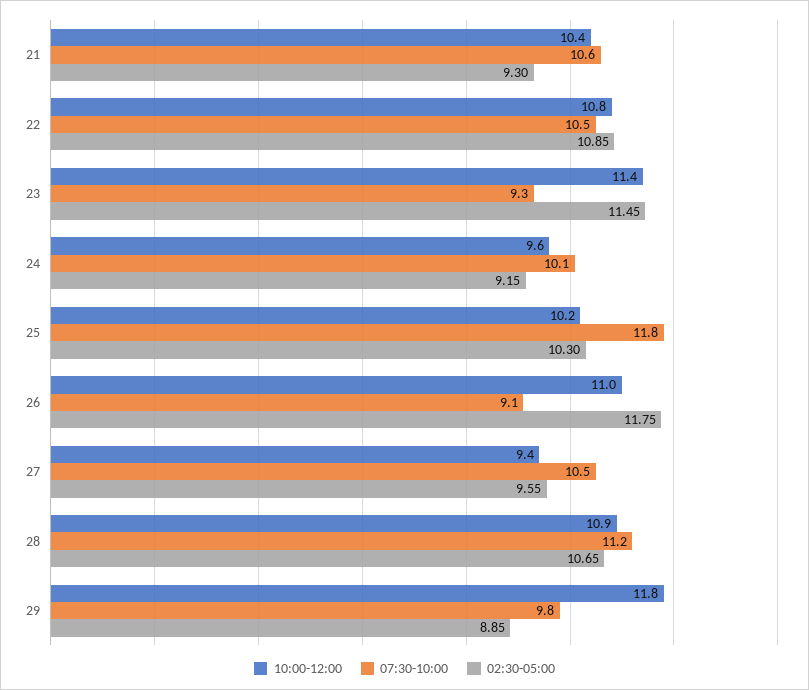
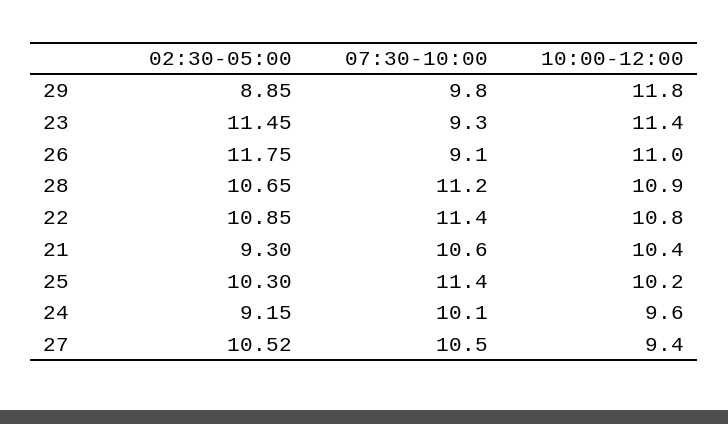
07:30-10:00, 22: 10.5 -> 11.4
07:30-10:00, 25: 11.8 -> 11.4
02:30-05:00, 27: 9.55 -> 10.52

